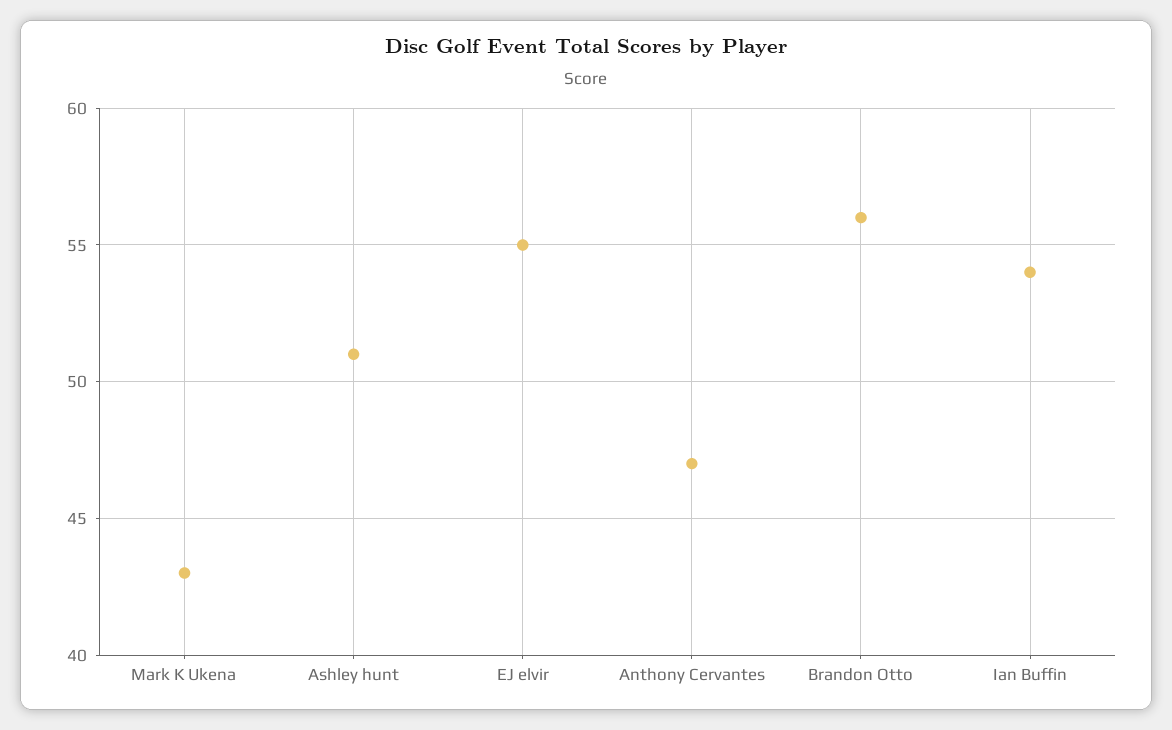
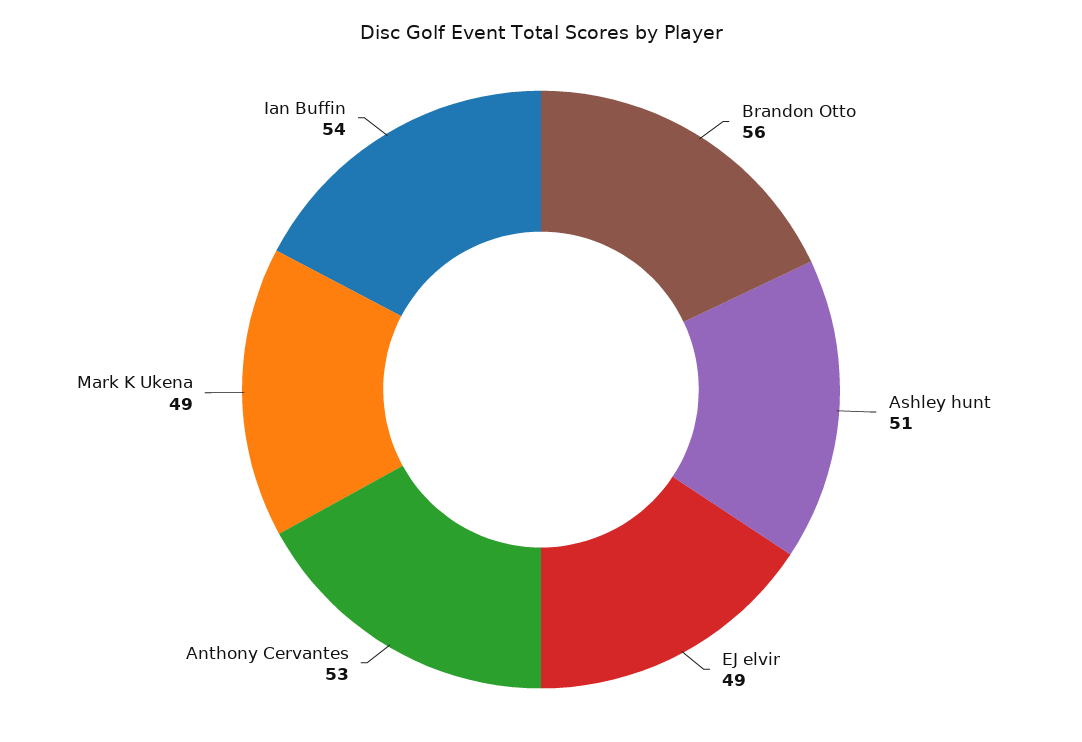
Mark K Ukena: 43 -> 49
EJ elvir: 55 -> 49
Anthony Cervantes: 47 -> 53

